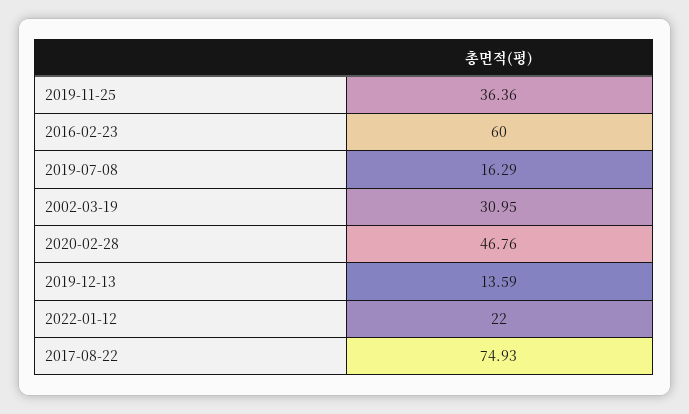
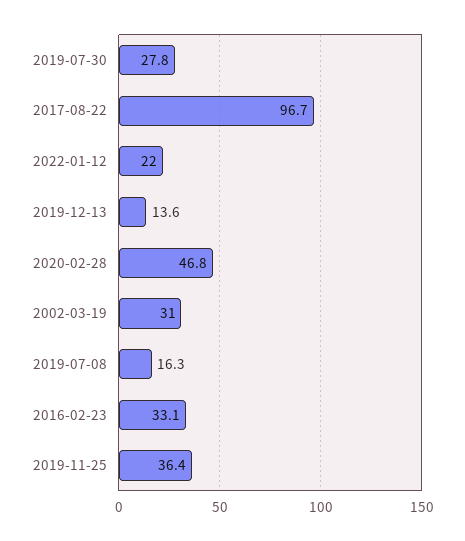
2016-02-23: 60 -> 33.1
2017-08-22: 74.93 -> 96.7
2019-07-30: none -> 27.8

